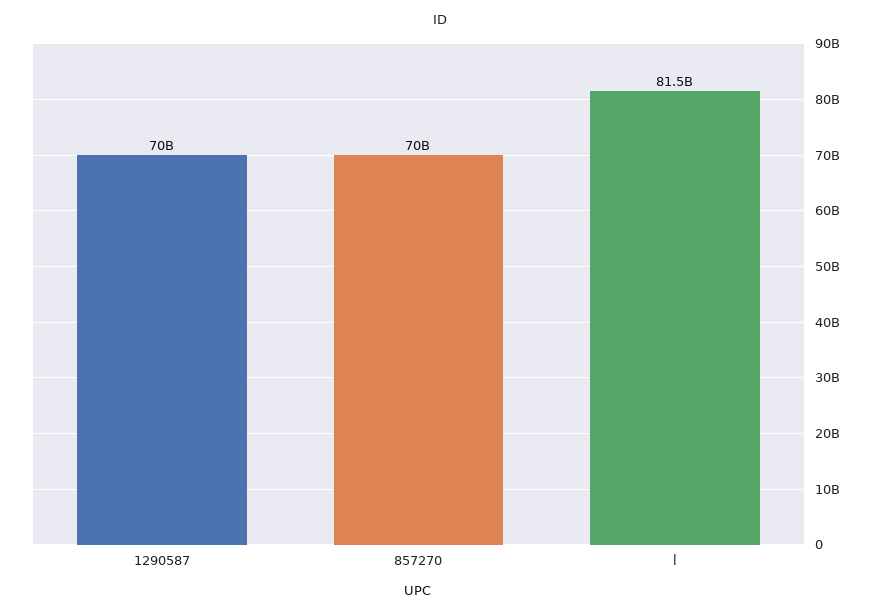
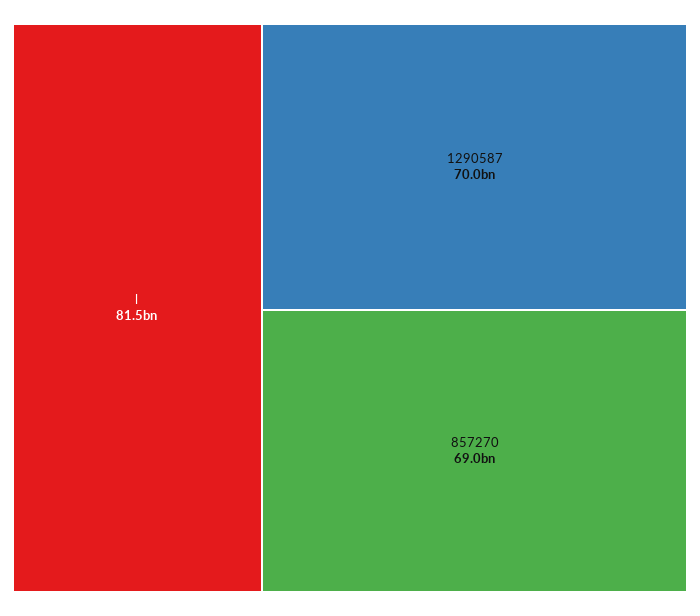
857270: 70000000000 -> 69000000000

